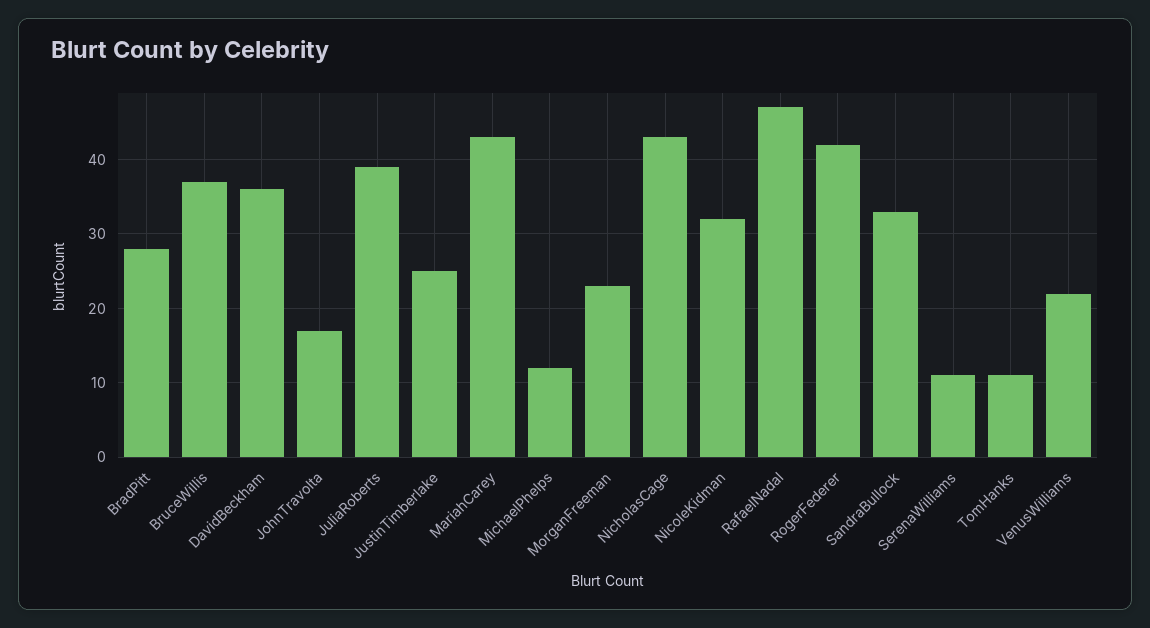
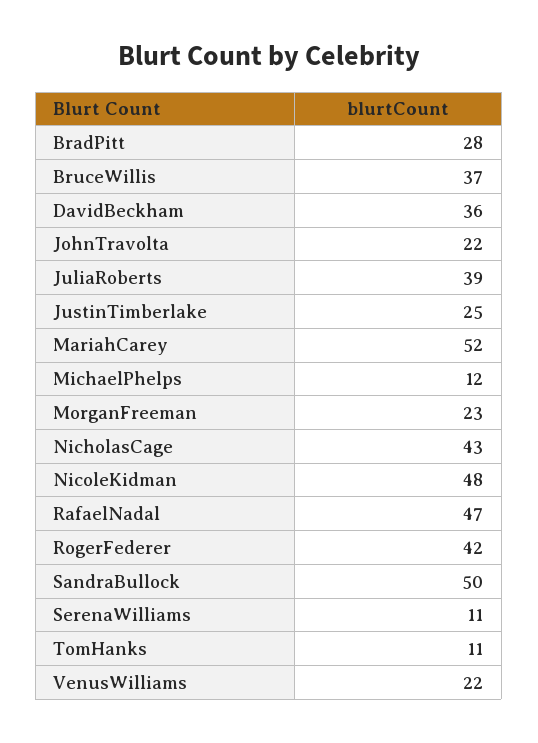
JohnTravolta: 17 -> 22
MariahCarey: 43 -> 52
NicoleKidman: 32 -> 48
SandraBullock: 33 -> 50

